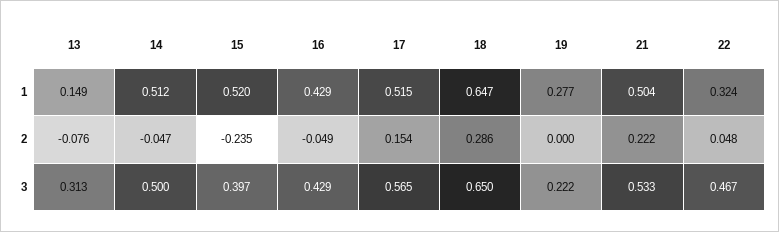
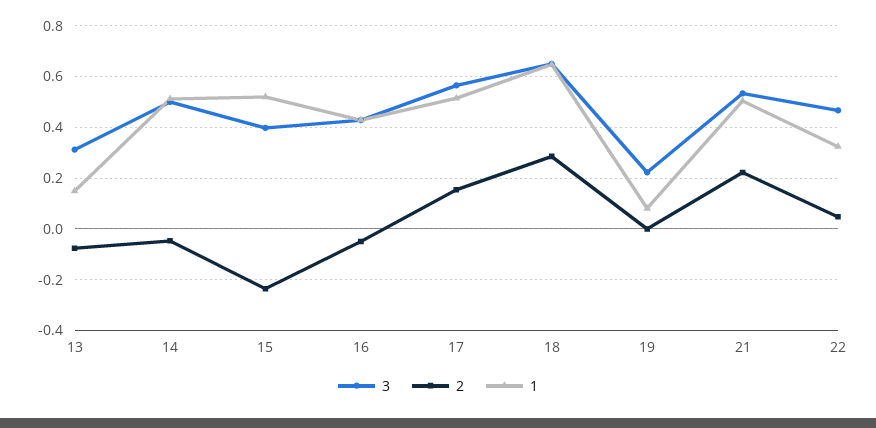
1, 19: 0.277 -> 0.075

